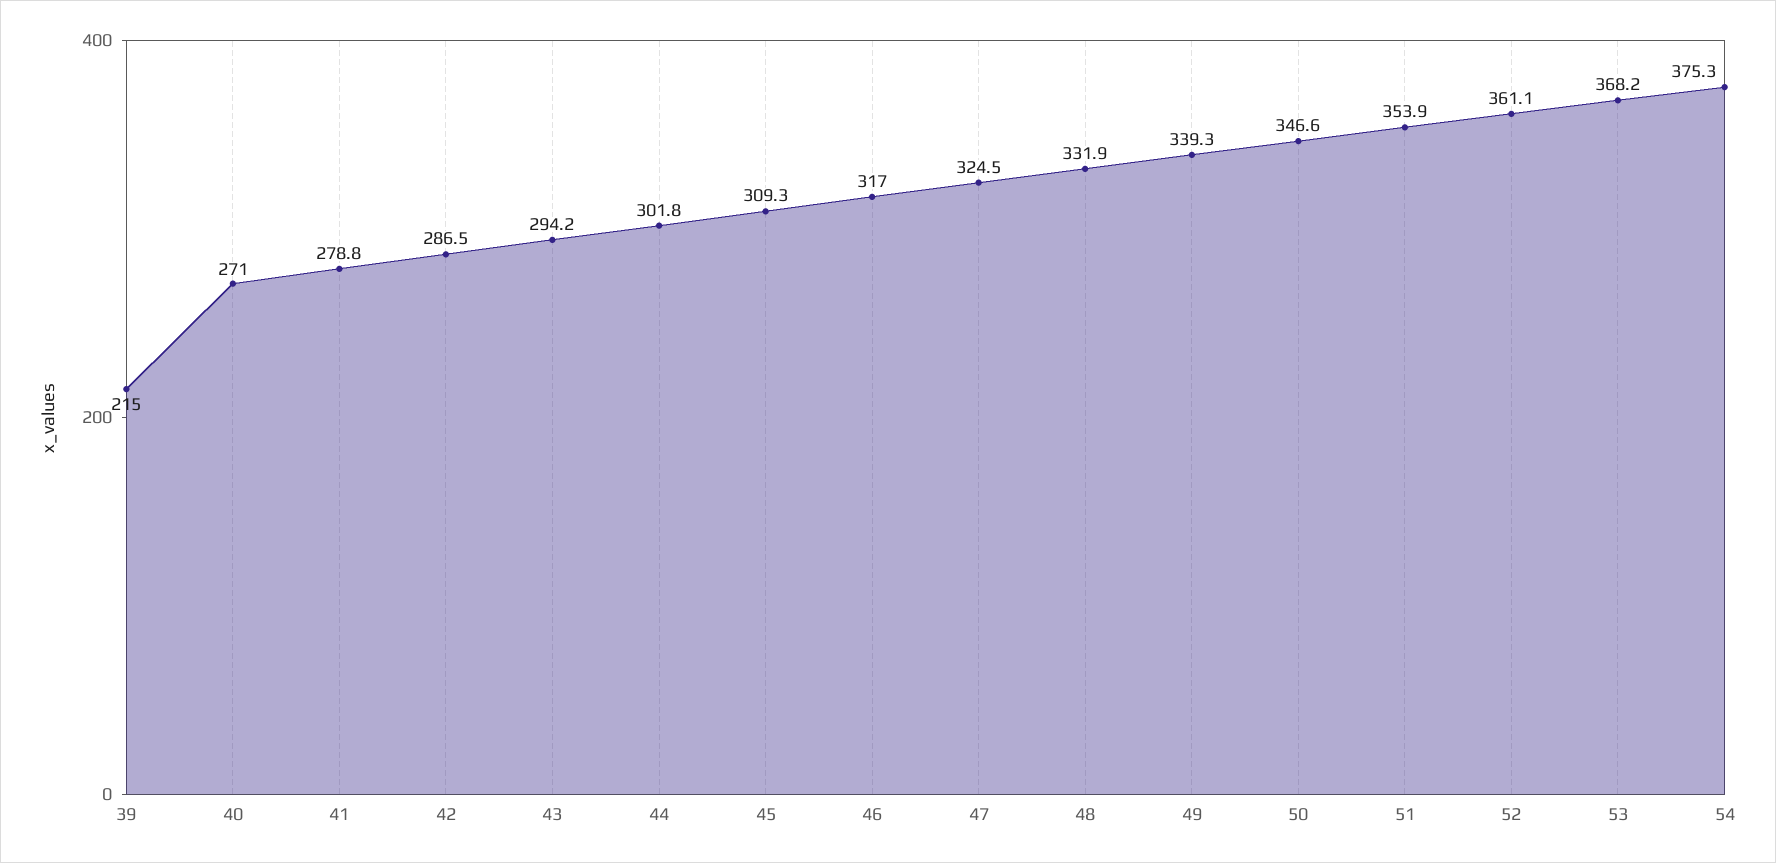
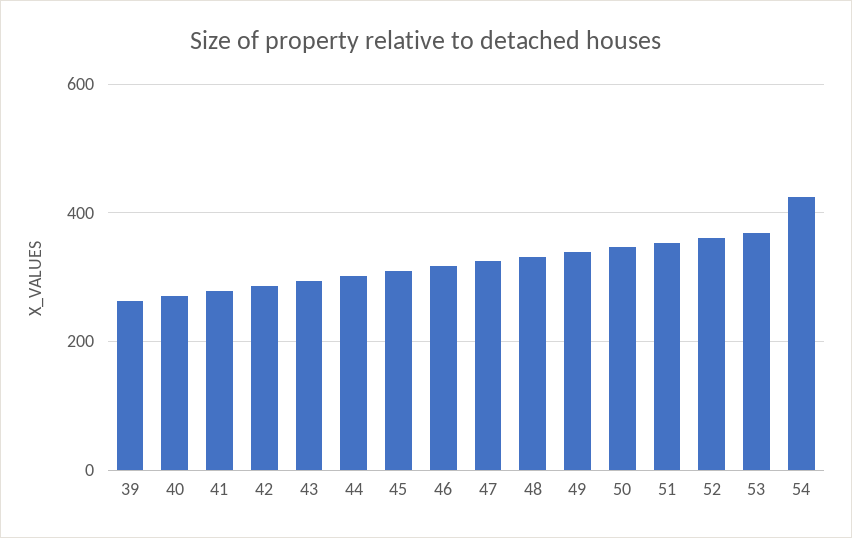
39: 215 -> 260
54: 375.3 -> 420

